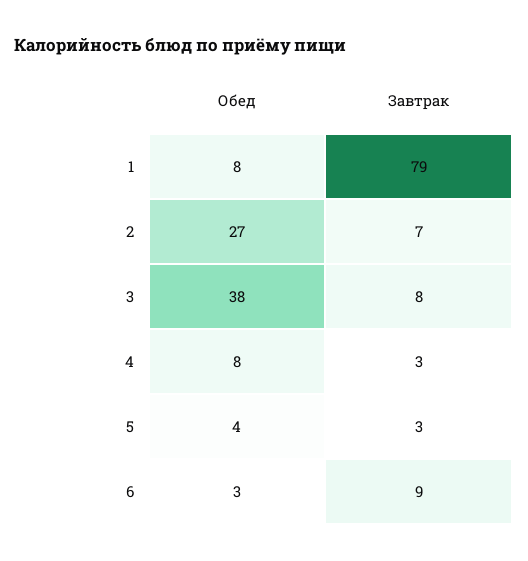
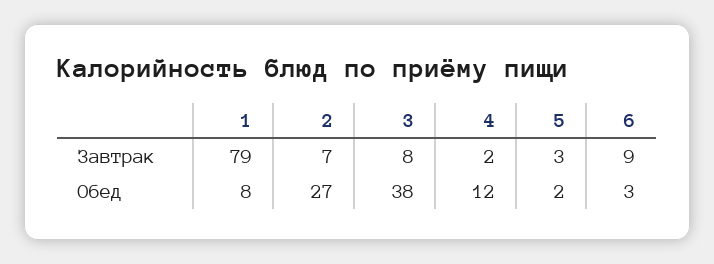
Обед, 4: 8 -> 12
Завтрак, 4: 3 -> 2
Обед, 5: 4 -> 2

